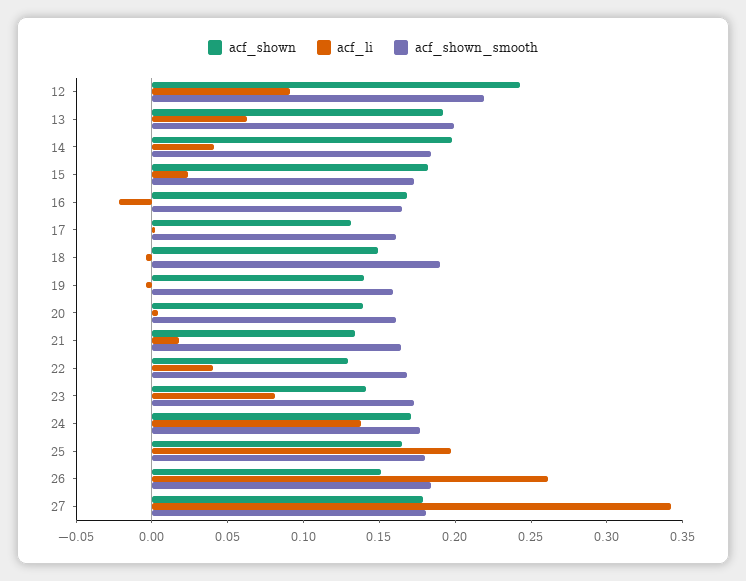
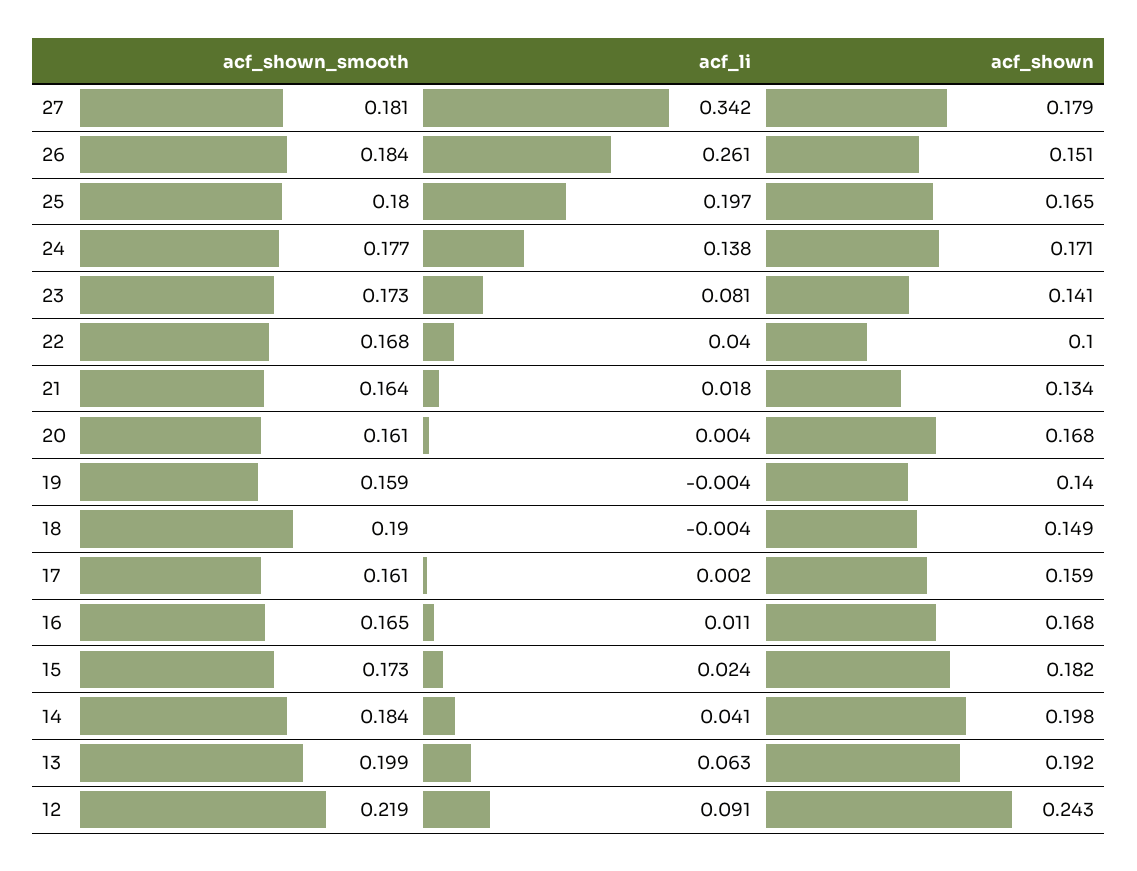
acf_li, 16: -0.02 -> 0.011
acf_shown, 17: 0.13 -> 0.159
acf_shown, 20: 0.14 -> 0.168
acf_shown, 22: 0.13 -> 0.1

